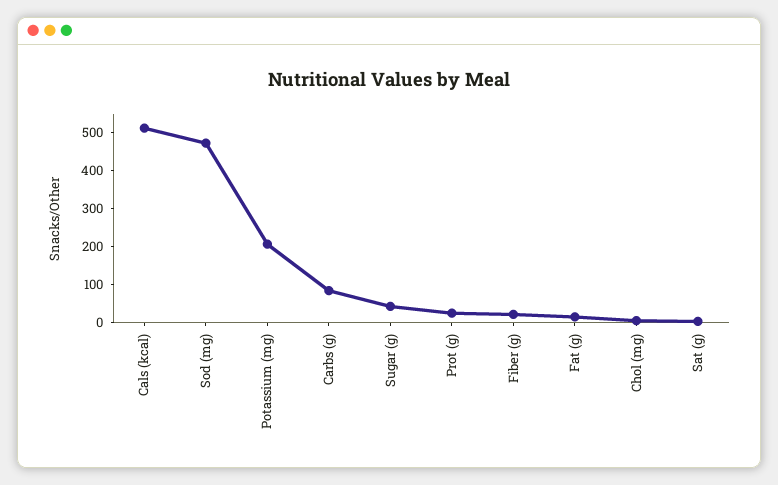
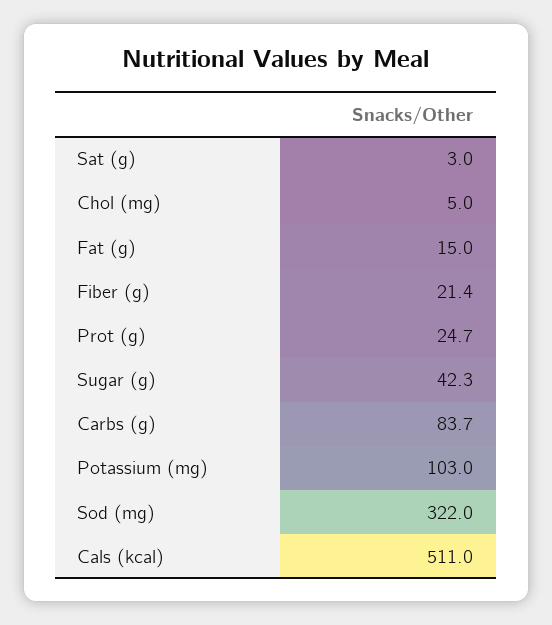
Sod (mg): 475 -> 322
Potassium (mg): 200 -> 103

